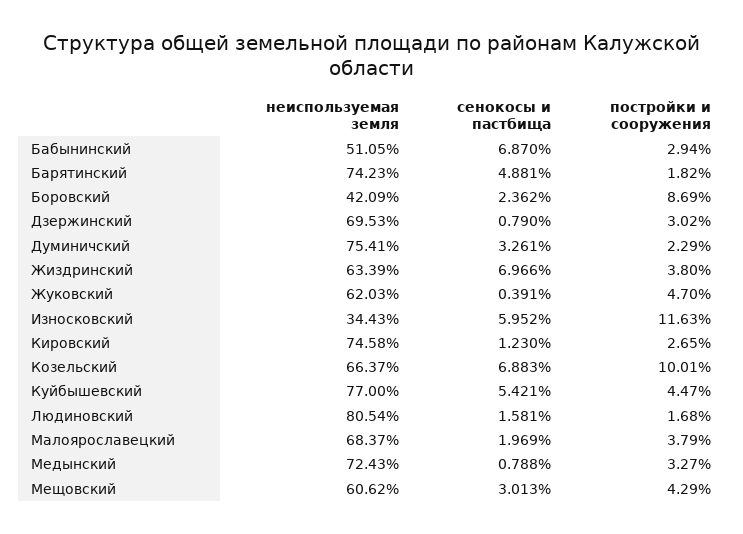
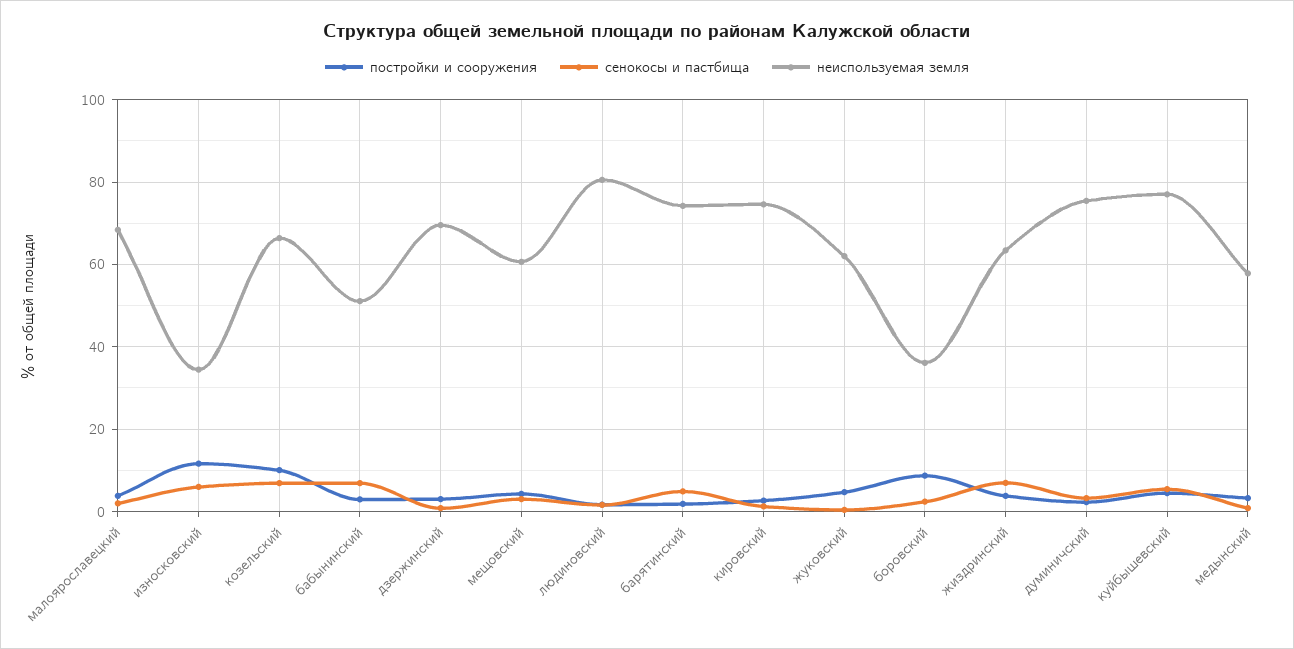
неиспользуемая земля, Боровский: 42.09 -> 36
неиспользуемая земля, Медынский: 72.43 -> 58

